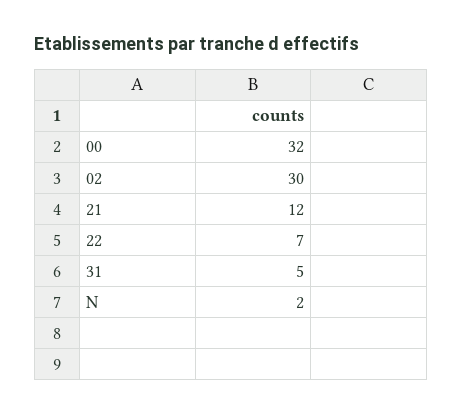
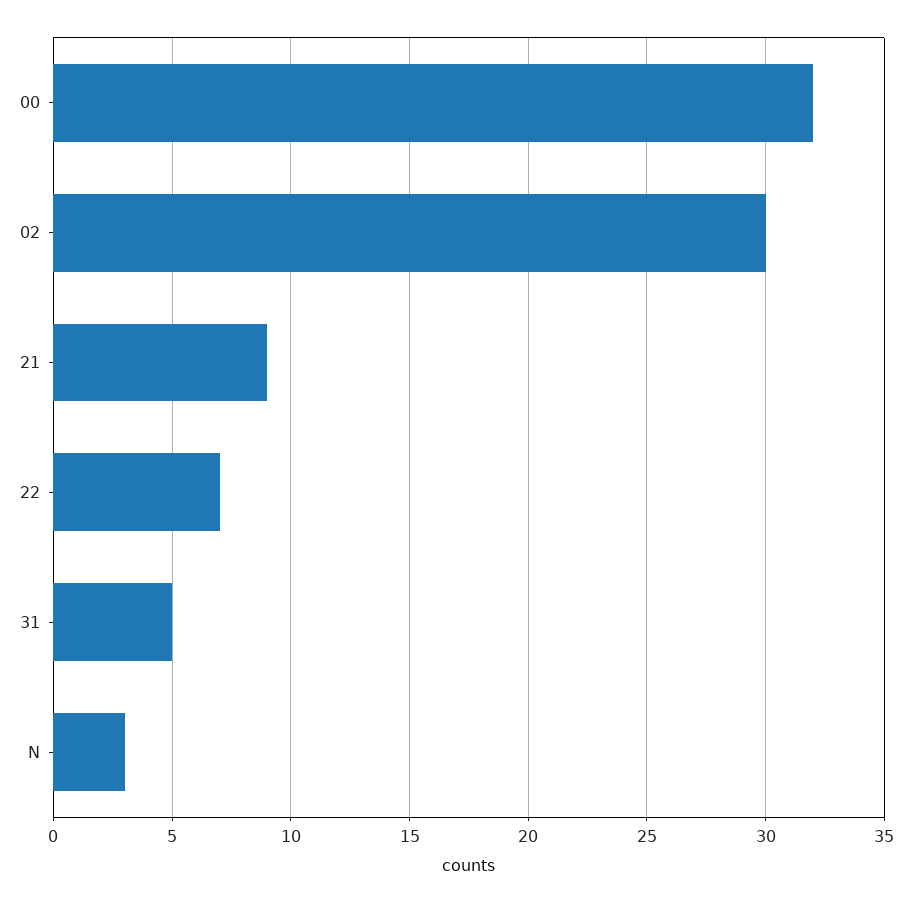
21: 12 -> 9
N: 2 -> 3

